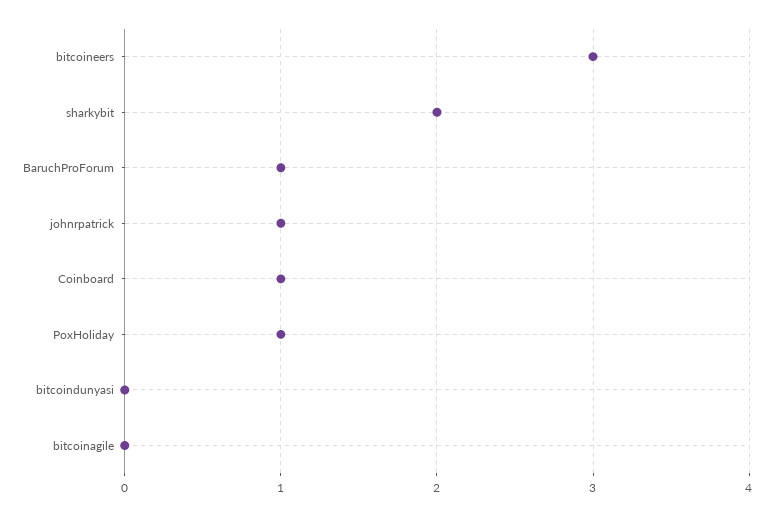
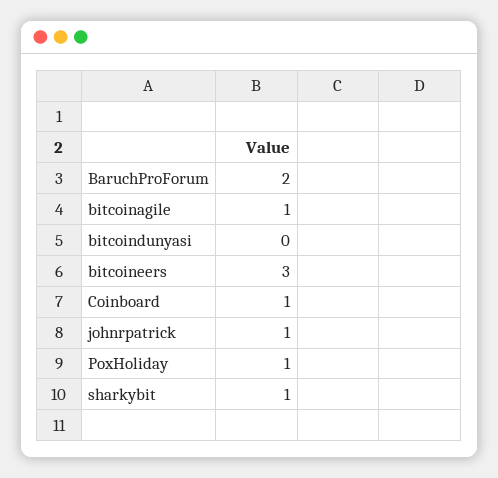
sharkybit: 2 -> 1
BaruchProForum: 1 -> 2
bitcoinagile: 0 -> 1

